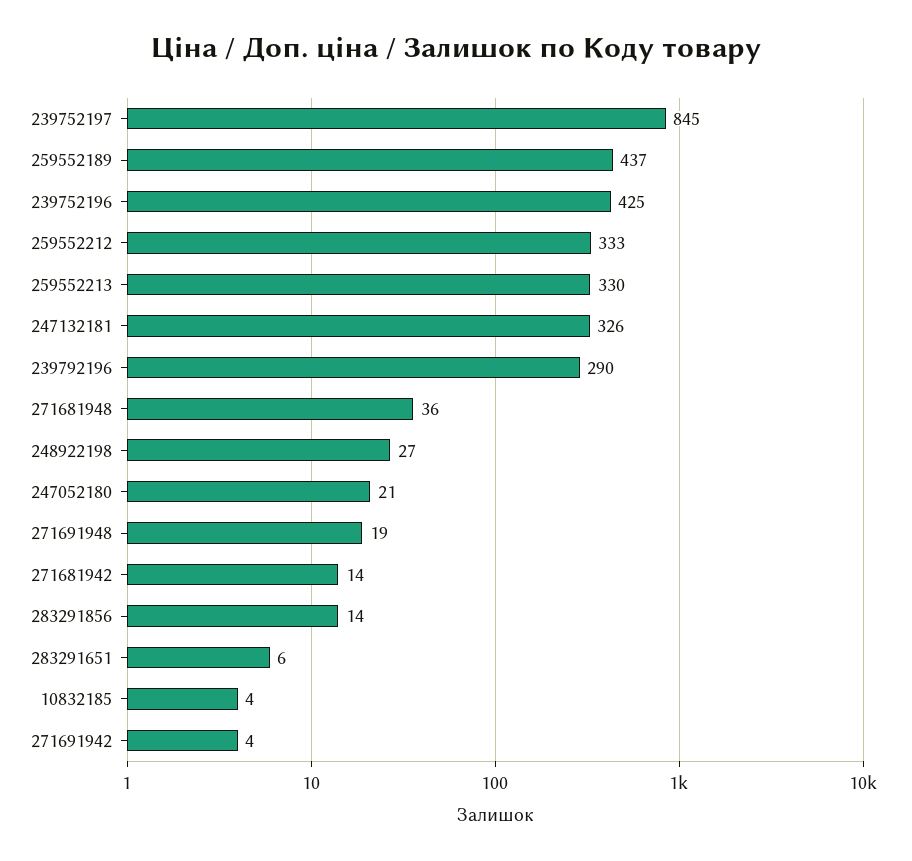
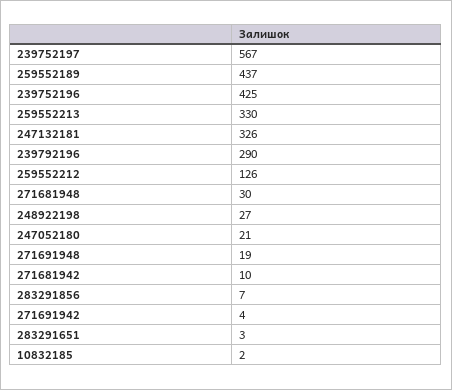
239752197: 845 -> 567
259552212: 333 -> 126
271681948: 36 -> 30
271681942: 14 -> 10
283291856: 14 -> 7
283291651: 6 -> 3
10832185: 4 -> 2

